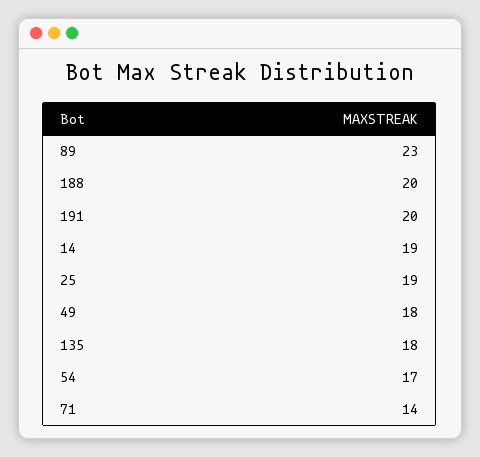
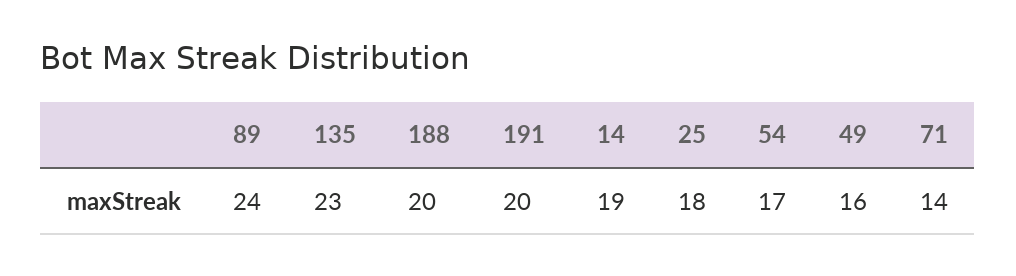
89: 23 -> 24
25: 19 -> 18
49: 18 -> 16
135: 18 -> 23

